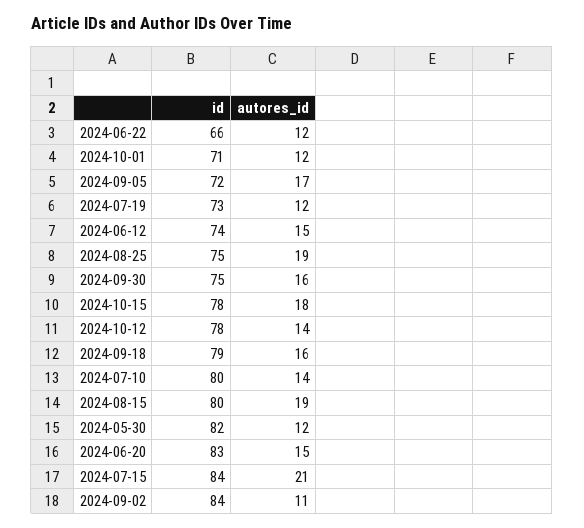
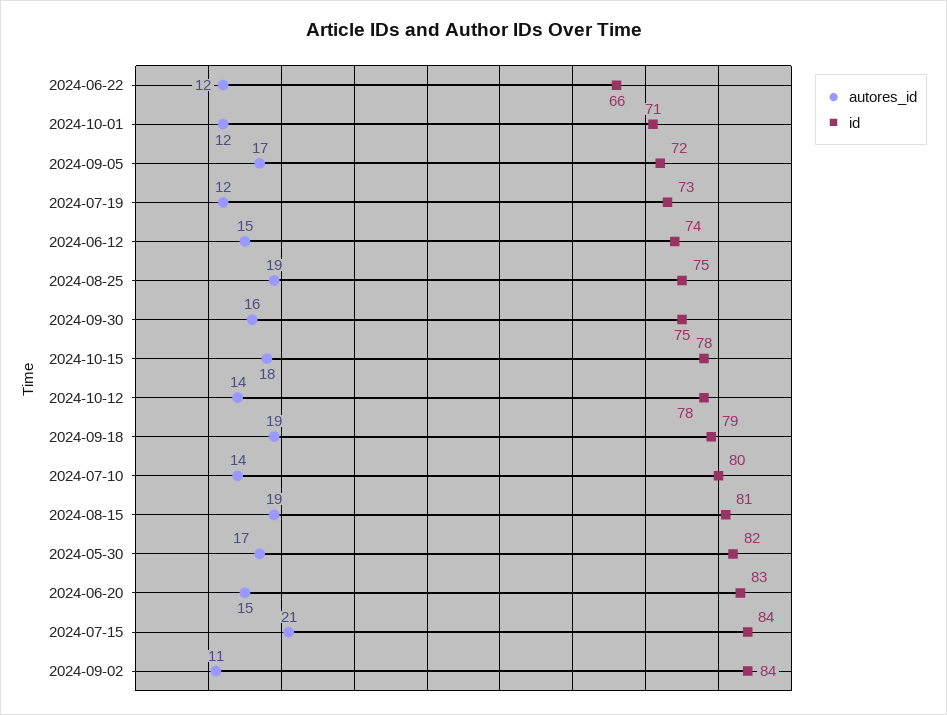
autores_id, 2024-09-18: 16 -> 19
id, 2024-08-15: 80 -> 81
autores_id, 2024-05-30: 12 -> 17

